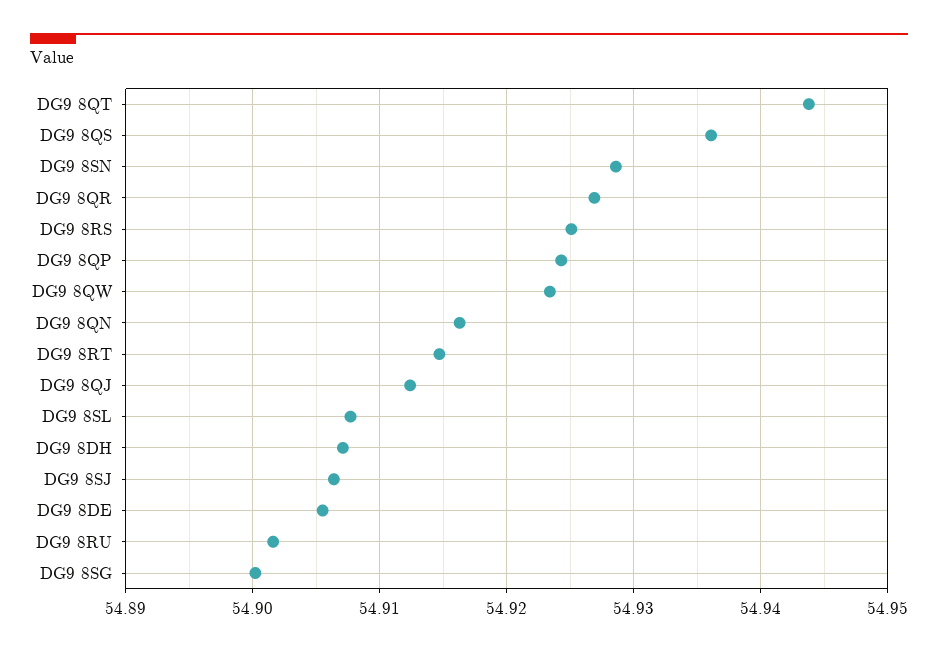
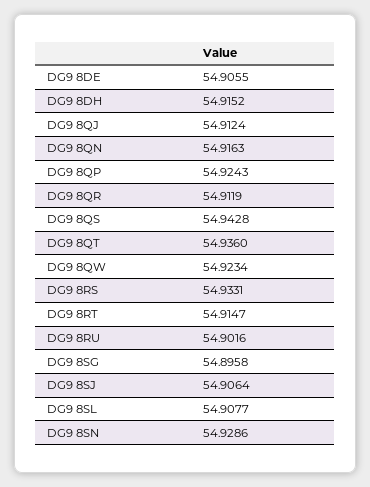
DG9 8QT: 54.944 -> 54.936
DG9 8QS: 54.936 -> 54.9428
DG9 8QR: 54.927 -> 54.9119
DG9 8RS: 54.925 -> 54.9331
DG9 8DH: 54.907 -> 54.9152
DG9 8SG: 54.9 -> 54.8958

